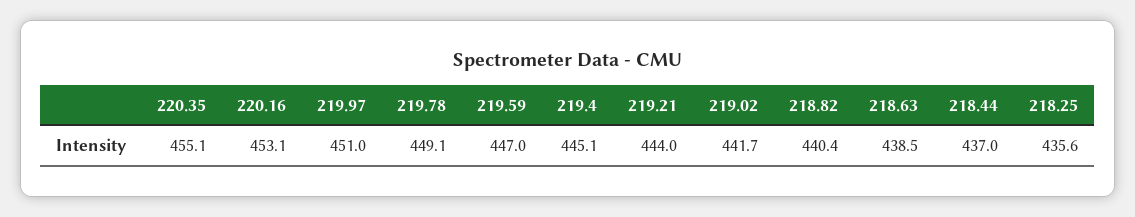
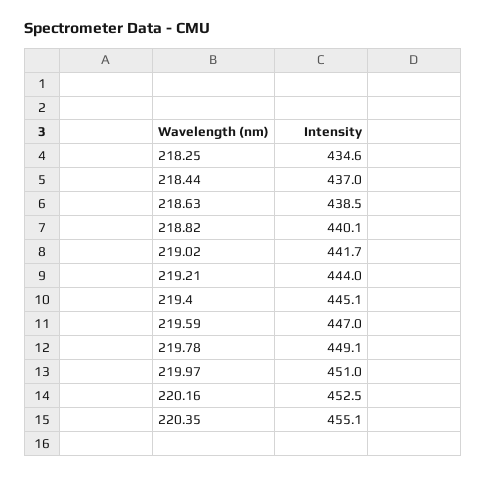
220.16: 453.1 -> 452.5
218.82: 440.4 -> 440.1
218.25: 435.6 -> 434.6

